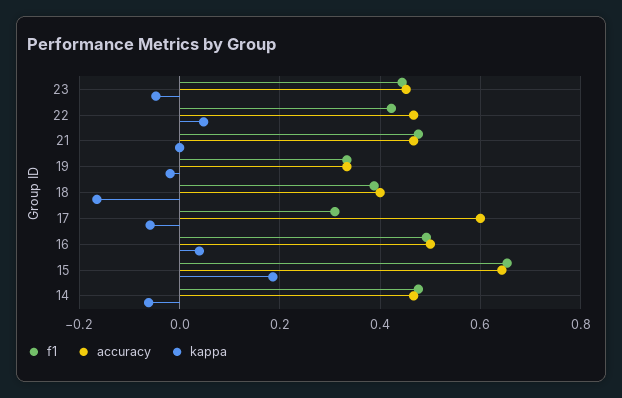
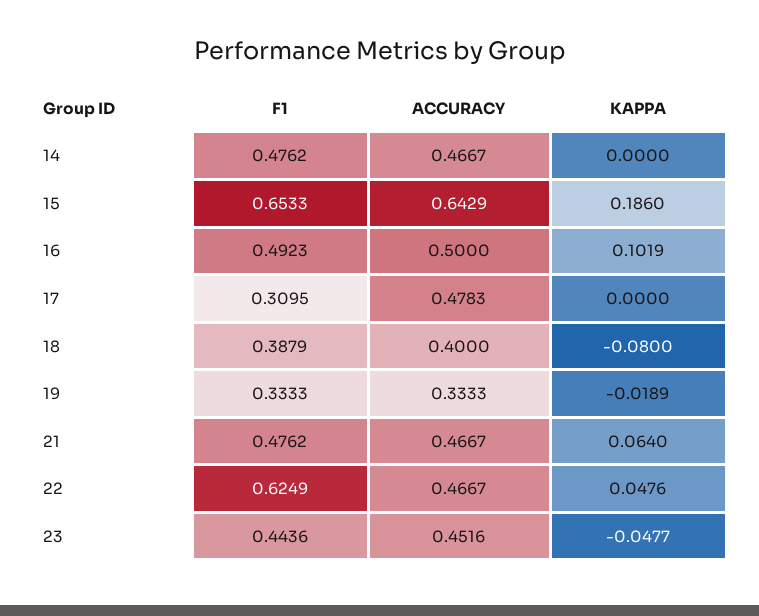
f1, 22: 0.42 -> 0.6249
kappa, 21: 0 -> 0.064
kappa, 18: -0.16 -> -0.08
accuracy, 17: 0.6 -> 0.4783
kappa, 17: -0.06 -> 0
kappa, 16: 0.04 -> 0.1019
kappa, 14: -0.06 -> 0

